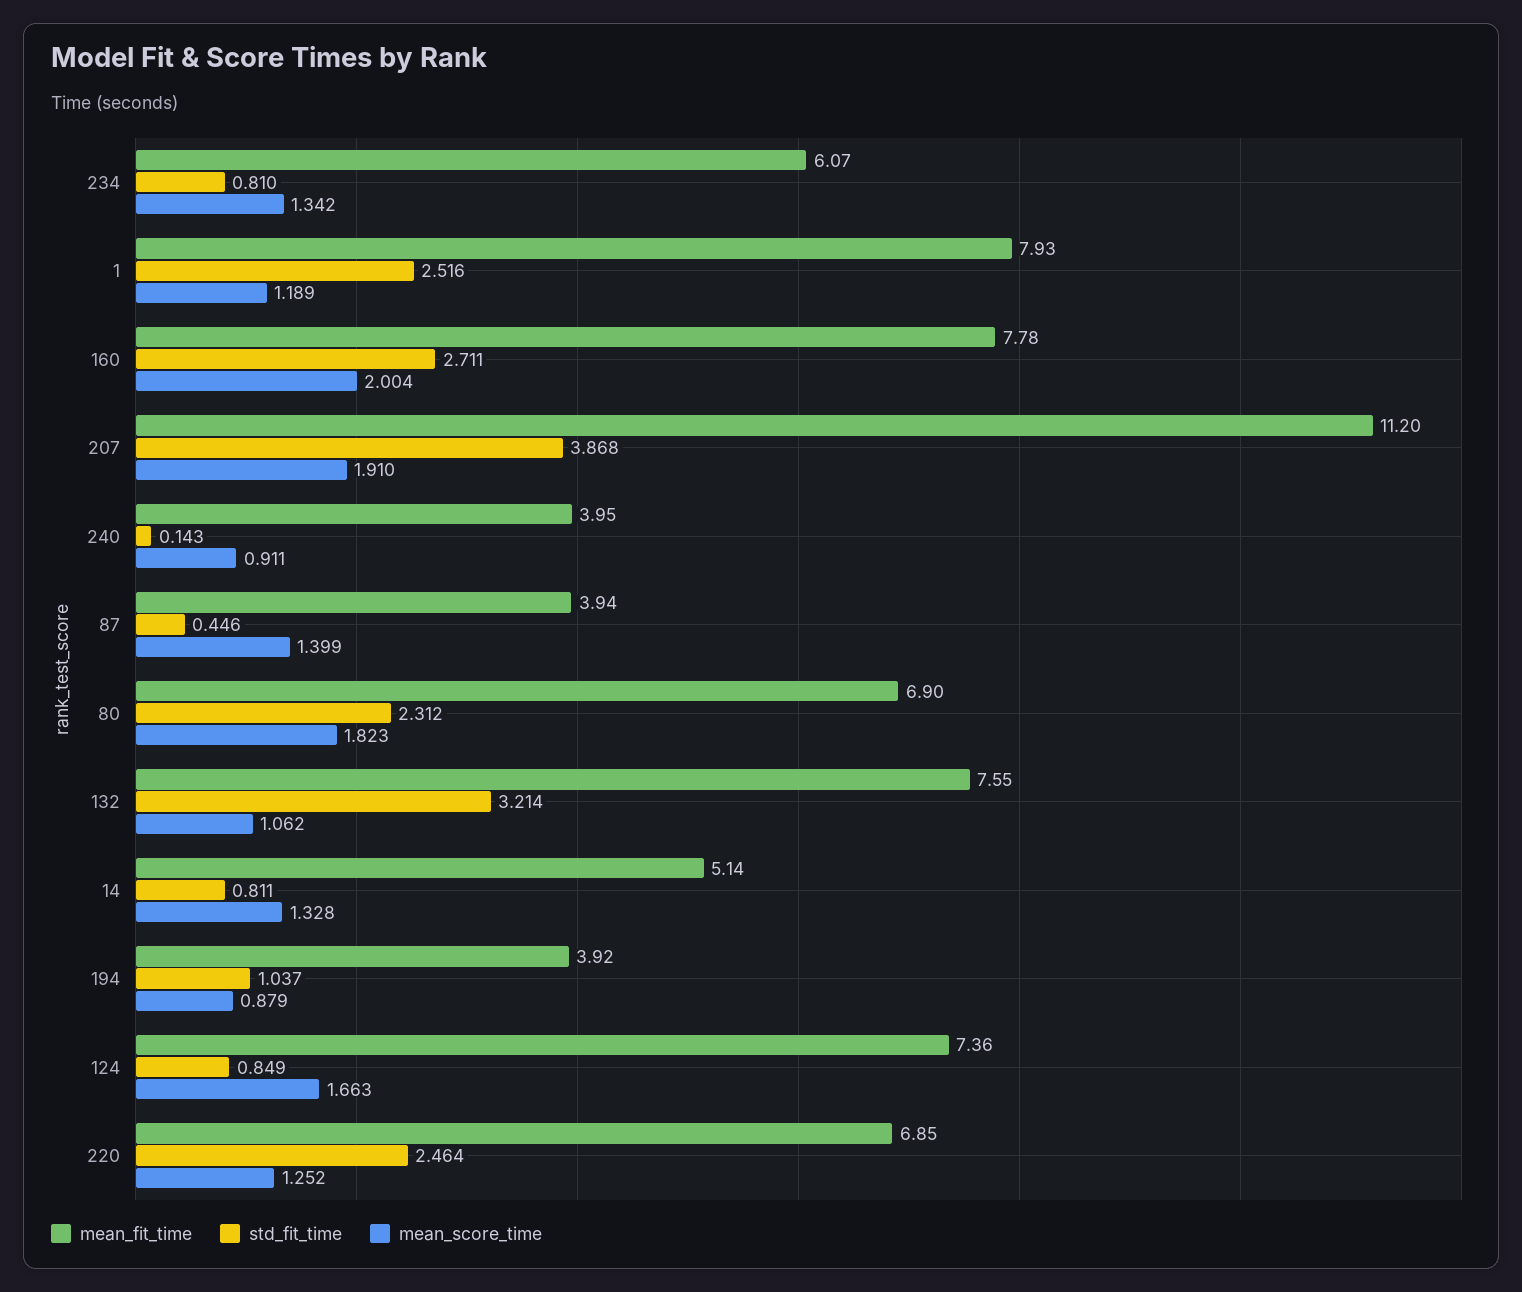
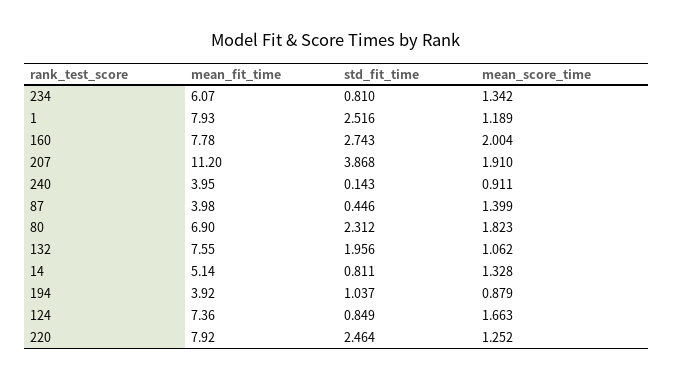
std_fit_time, 160: 2.711 -> 2.743
mean_fit_time, 87: 3.94 -> 3.98
std_fit_time, 132: 3.214 -> 1.956
mean_fit_time, 220: 6.85 -> 7.92

